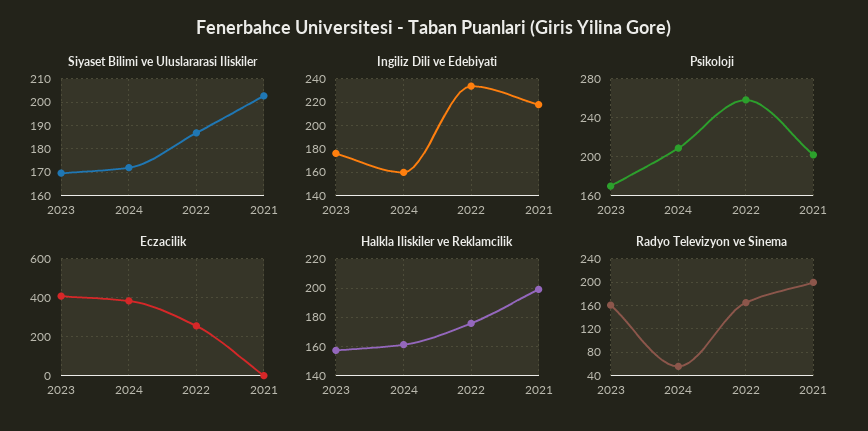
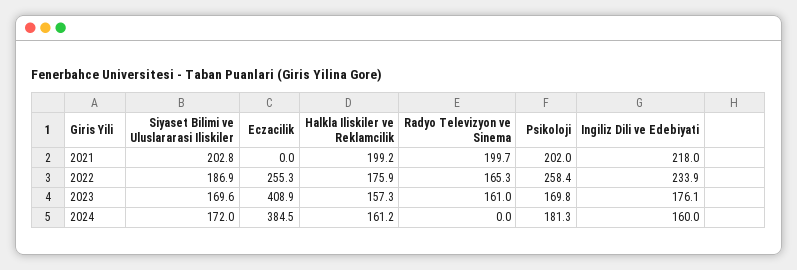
Psikoloji, 2024: 210 -> 181.3
Radyo Televizyon ve Sinema, 2024: 60 -> 0

